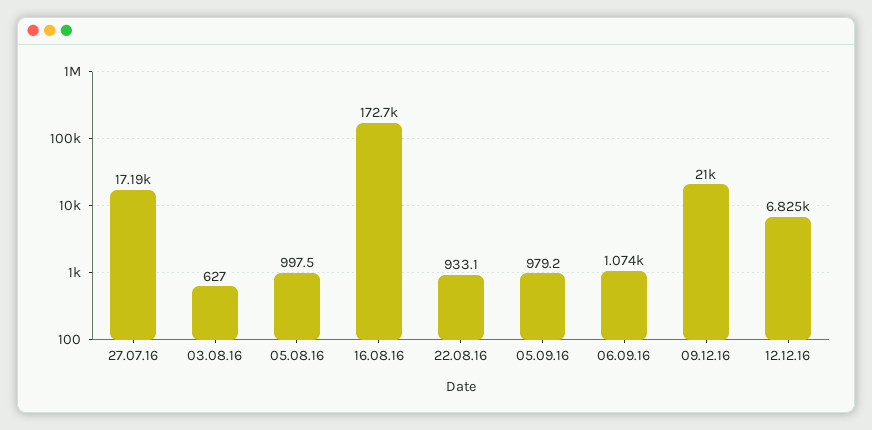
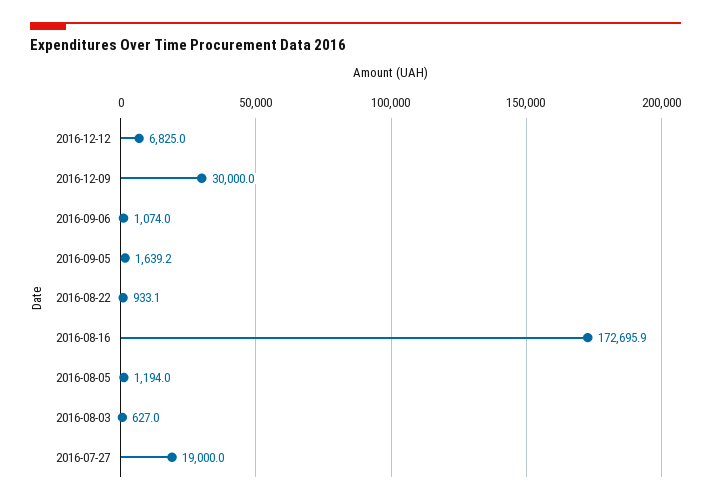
27.07.16: 17190 -> 19000
05.08.16: 997.5 -> 1194
05.09.16: 979.2 -> 1639.2
09.12.16: 21000 -> 30000

